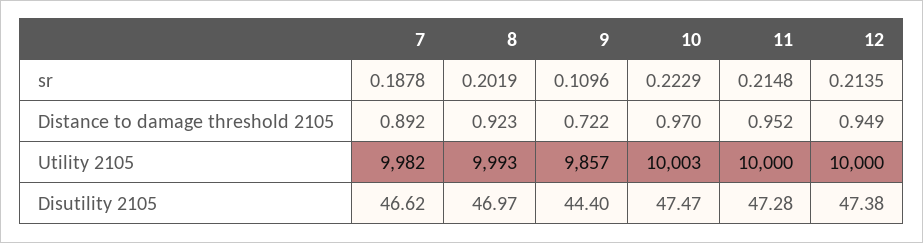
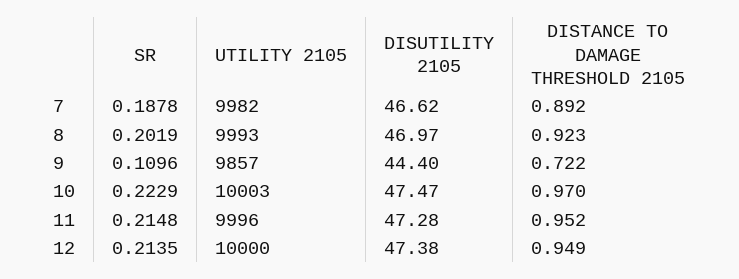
11, Utility 2105: 10000 -> 9996

